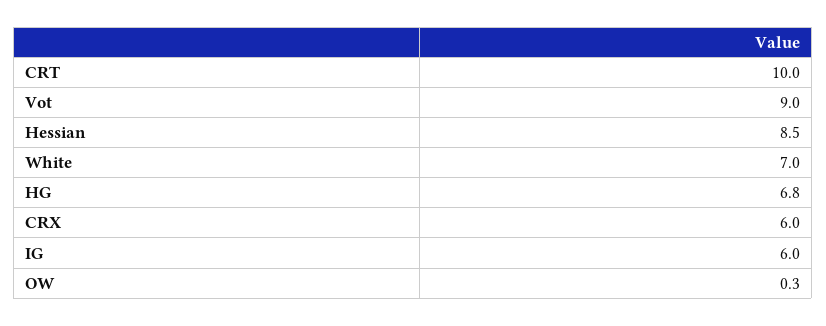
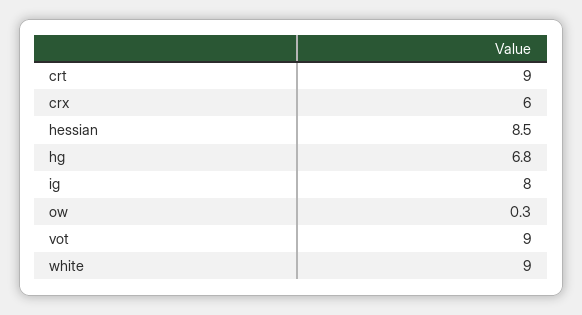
CRT: 10 -> 9
White: 7 -> 9
IG: 6 -> 8

